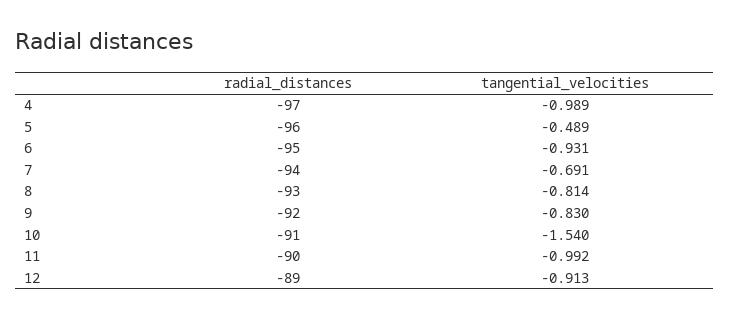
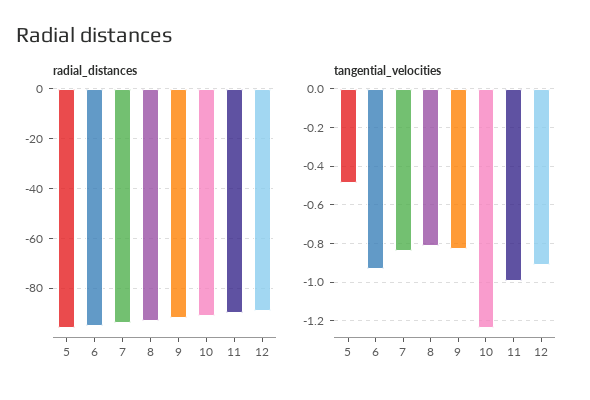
radial_distances, 4: -97 -> none
tangential_velocities, 4: -0.989 -> none
tangential_velocities, 7: -0.691 -> -0.85
tangential_velocities, 10: -1.54 -> -1.25

